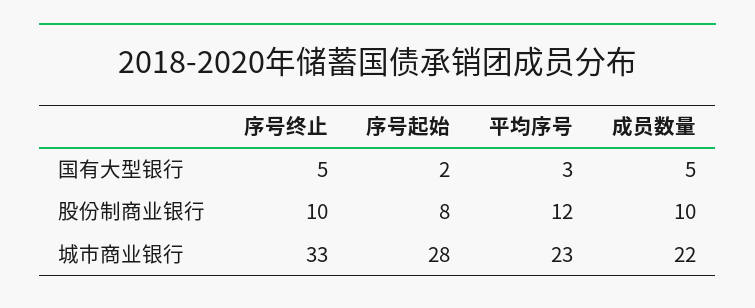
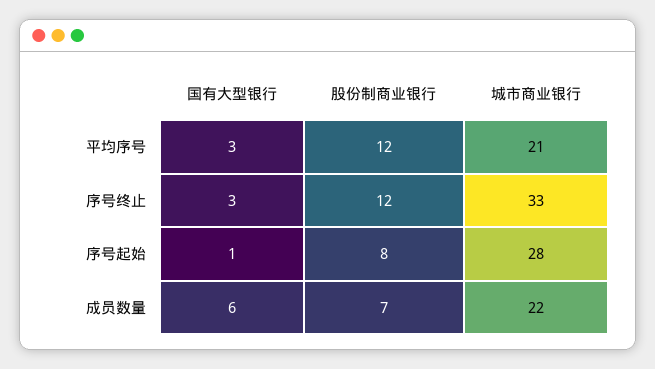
序号终止, 国有大型银行: 5 -> 3
序号起始, 国有大型银行: 2 -> 1
成员数量, 国有大型银行: 5 -> 6
序号终止, 股份制商业银行: 10 -> 12
成员数量, 股份制商业银行: 10 -> 7
平均序号, 城市商业银行: 23 -> 21

